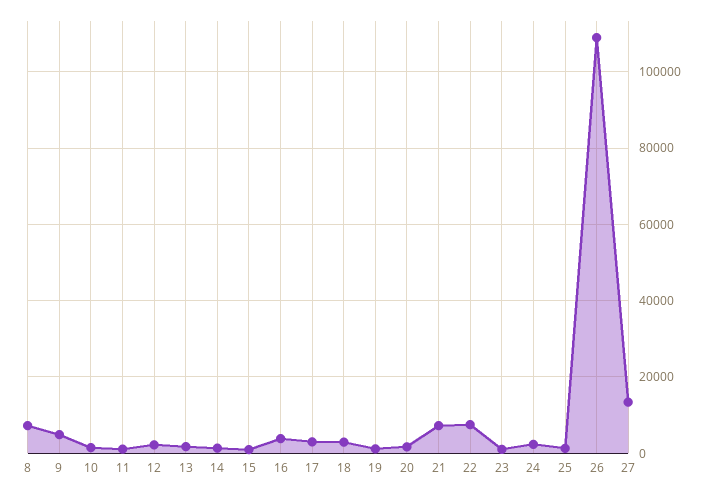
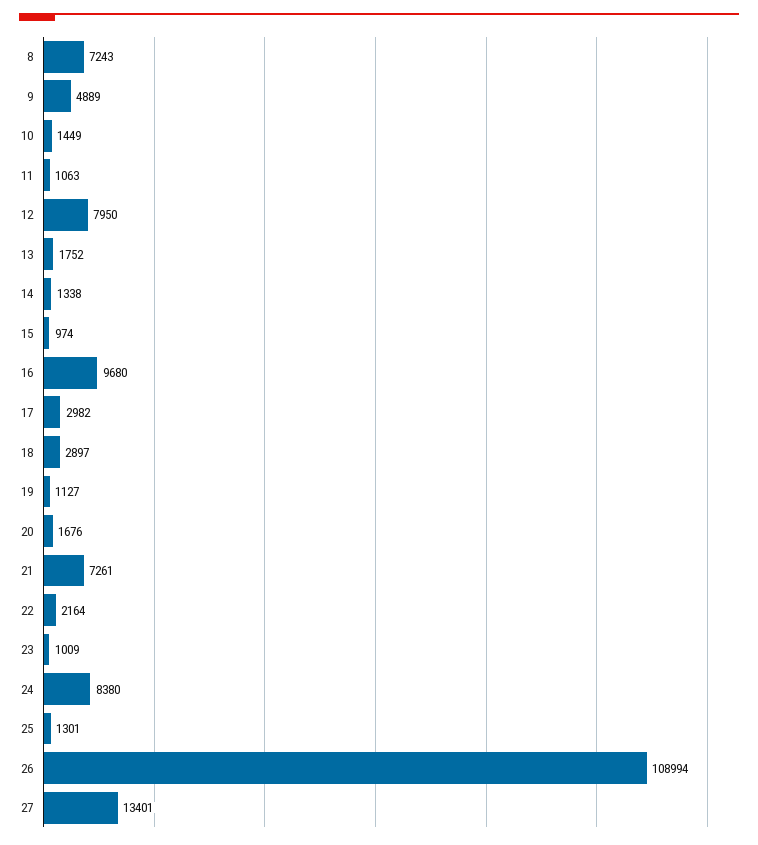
12: 2000 -> 7950
16: 4000 -> 9680
22: 8000 -> 2164
24: 2000 -> 8380

